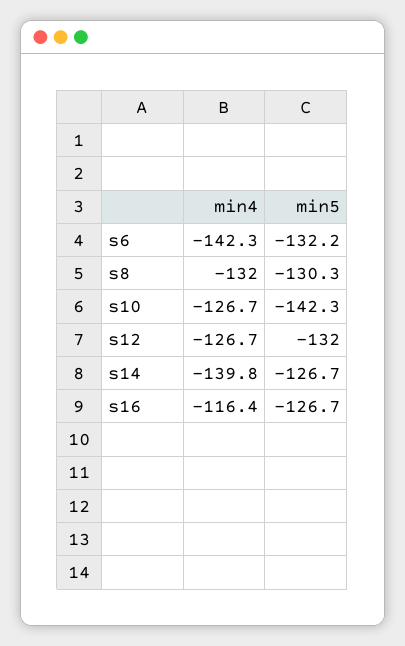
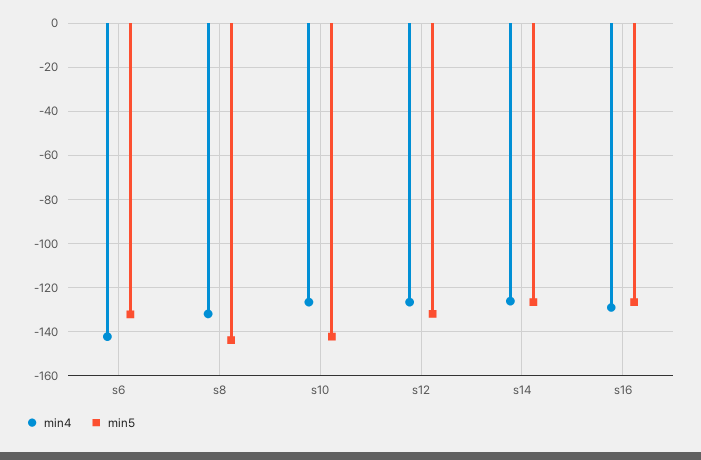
min5, s8: -130.3 -> -145
min4, s14: -139.8 -> -125
min4, s16: -116.4 -> -130

